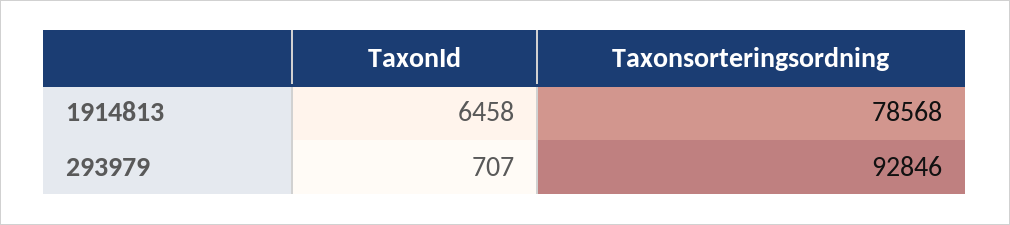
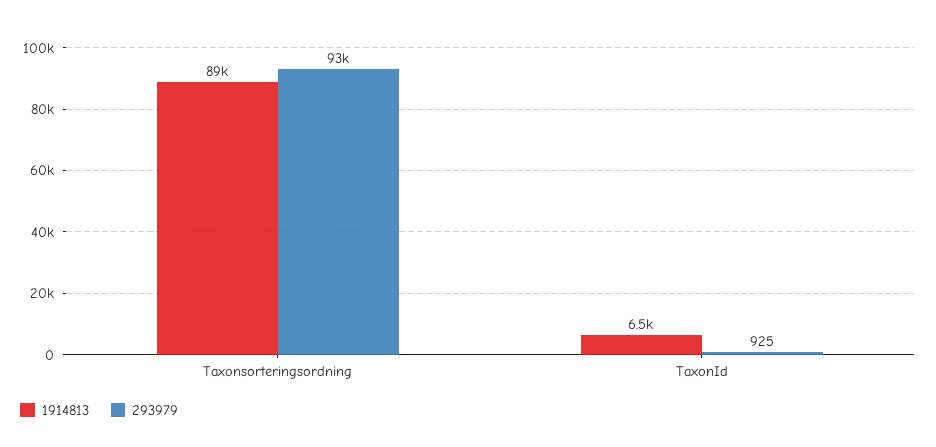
1914813, Taxonsorteringsordning: 78568 -> 89000
293979, TaxonId: 707 -> 925

